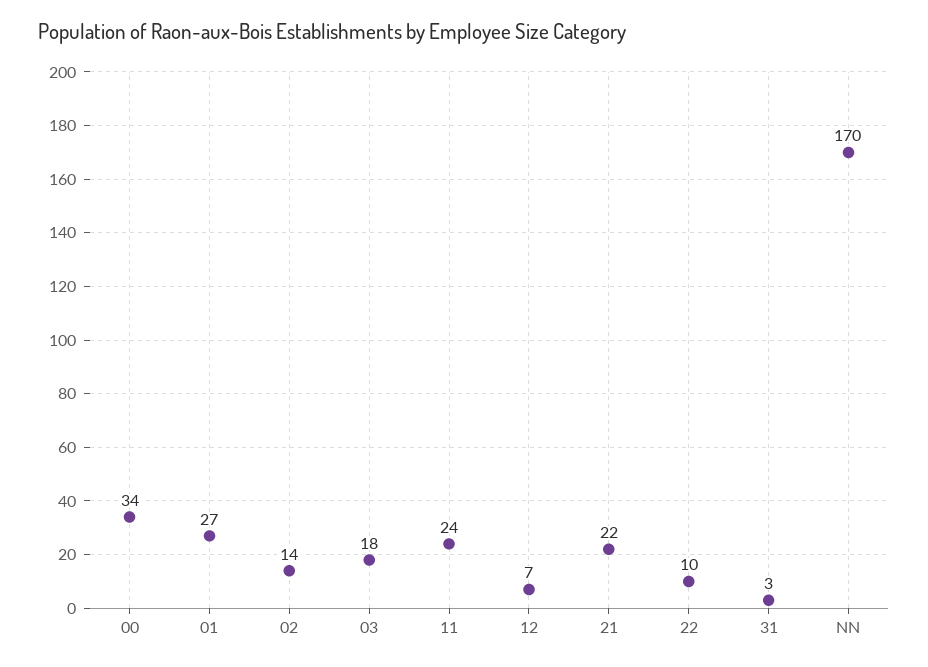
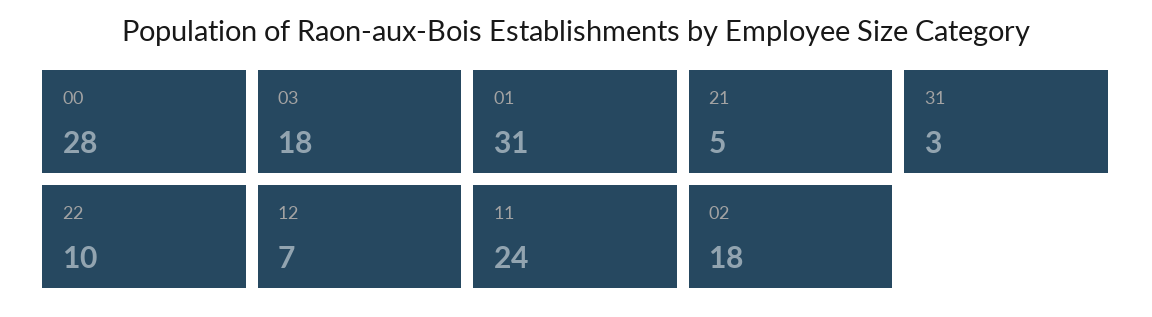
00: 34 -> 28
01: 27 -> 31
02: 14 -> 18
21: 22 -> 5
NN: 170 -> none

